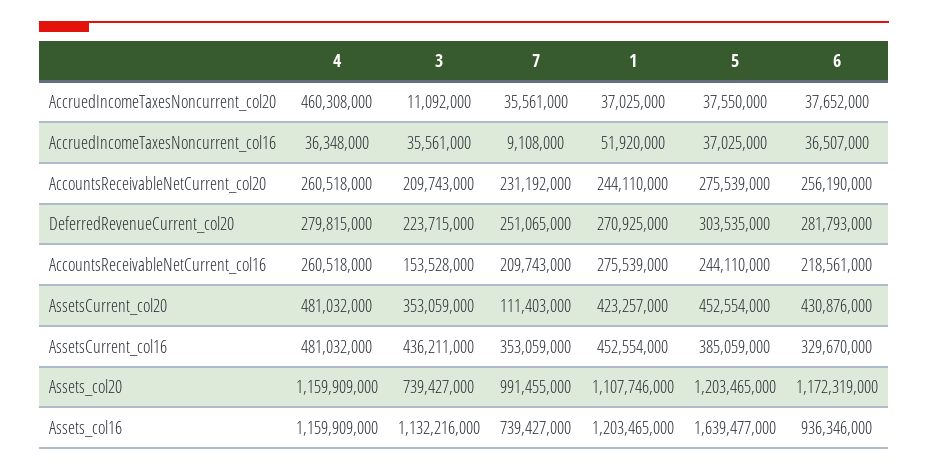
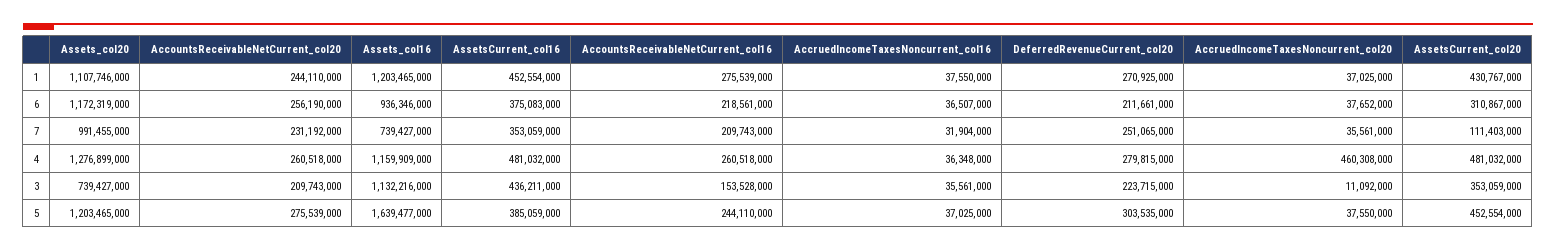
7, AccruedIncomeTaxesNoncurrent_col16: 9108000 -> 31904000
1, AccruedIncomeTaxesNoncurrent_col16: 51920000 -> 37550000
6, DeferredRevenueCurrent_col20: 281793000 -> 211661000
1, AssetsCurrent_col20: 423257000 -> 430767000
6, AssetsCurrent_col20: 430876000 -> 310867000
6, AssetsCurrent_col16: 329670000 -> 375083000
4, Assets_col20: 1159909000 -> 1276899000

